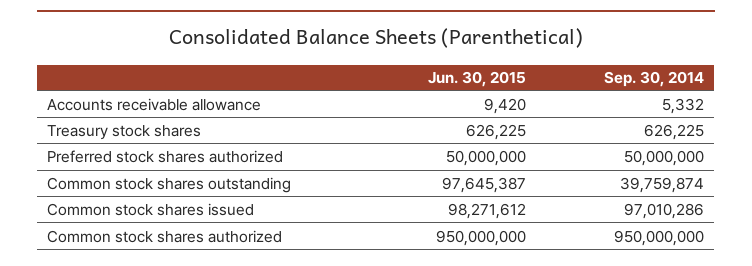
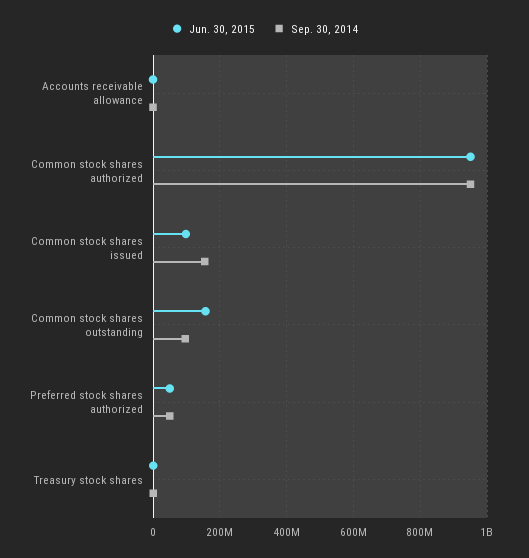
Jun. 30, 2015, Common stock shares outstanding: 97645387 -> 160000000
Sep. 30, 2014, Common stock shares outstanding: 39759874 -> 100000000
Sep. 30, 2014, Common stock shares issued: 97010286 -> 160000000

